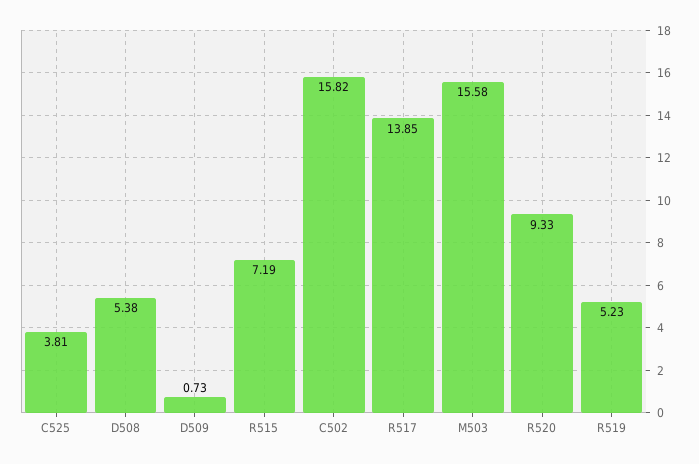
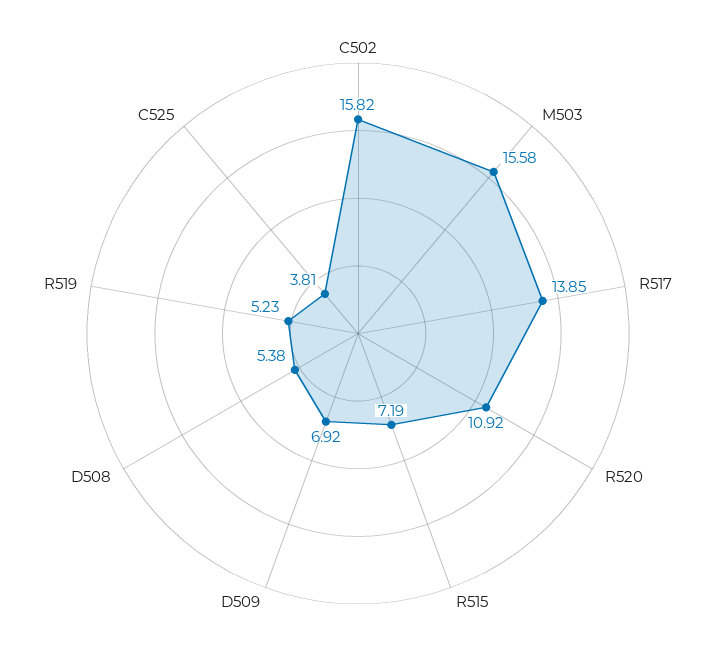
D509: 0.73 -> 6.92
R520: 9.33 -> 10.92

